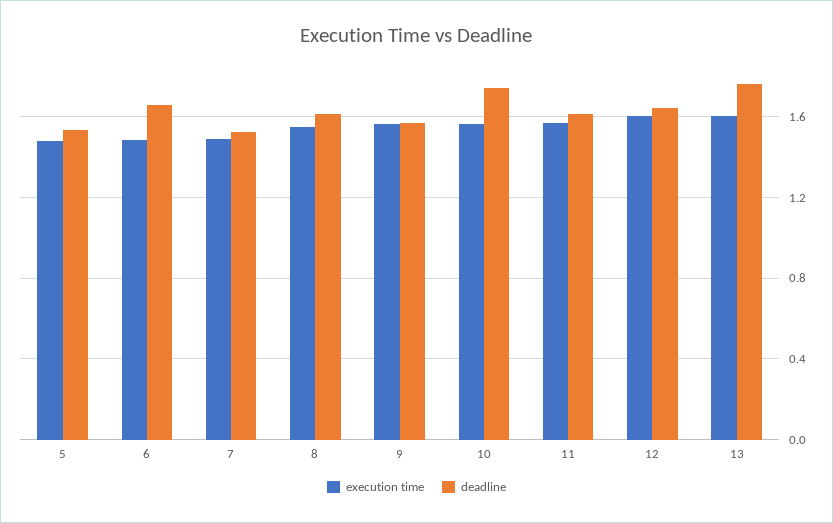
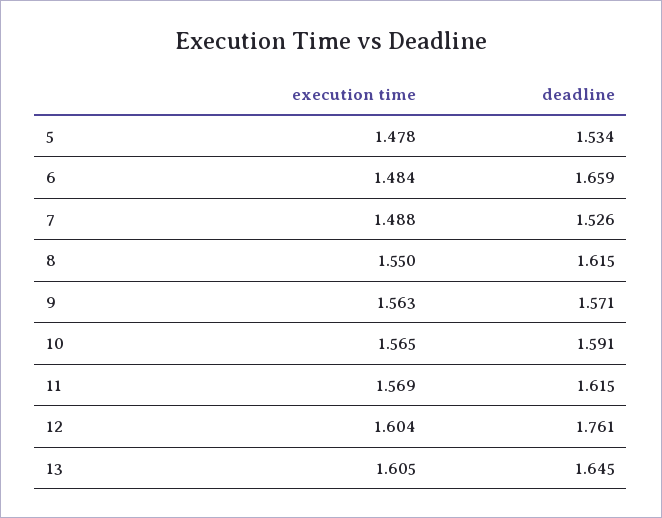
deadline, 10: 1.75 -> 1.591
deadline, 12: 1.65 -> 1.761
deadline, 13: 1.75 -> 1.645

